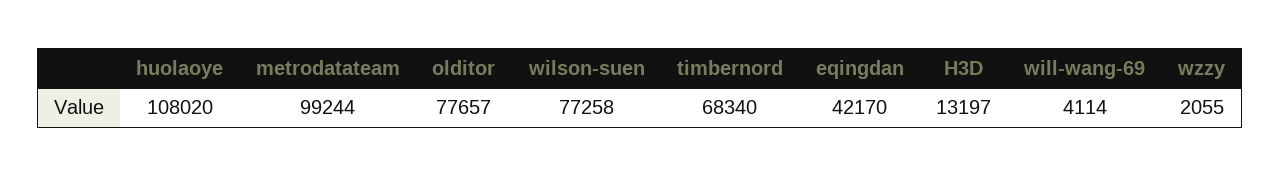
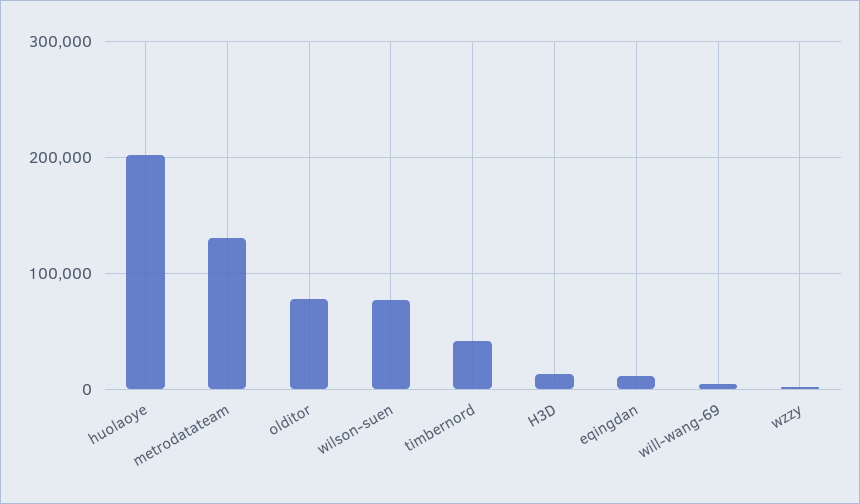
huolaoye: 108020 -> 200000
metrodatateam: 99244 -> 130000
timbernord: 68340 -> 40000
eqingdan: 42170 -> 10000

